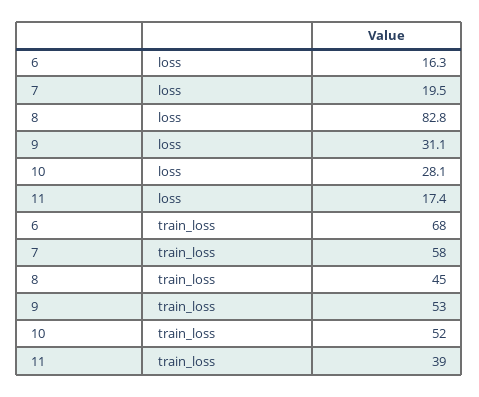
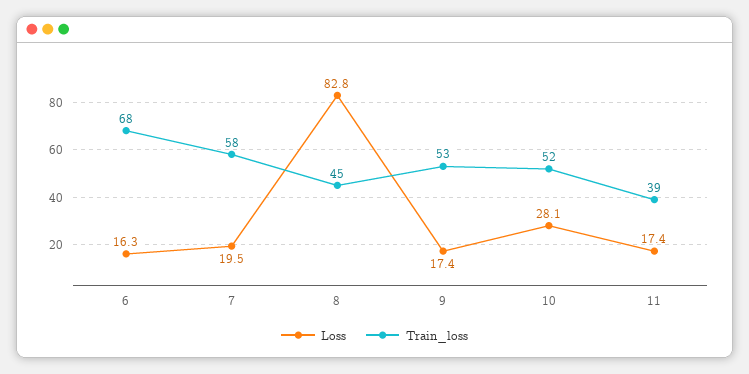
loss, 9: 31.1 -> 17.4

